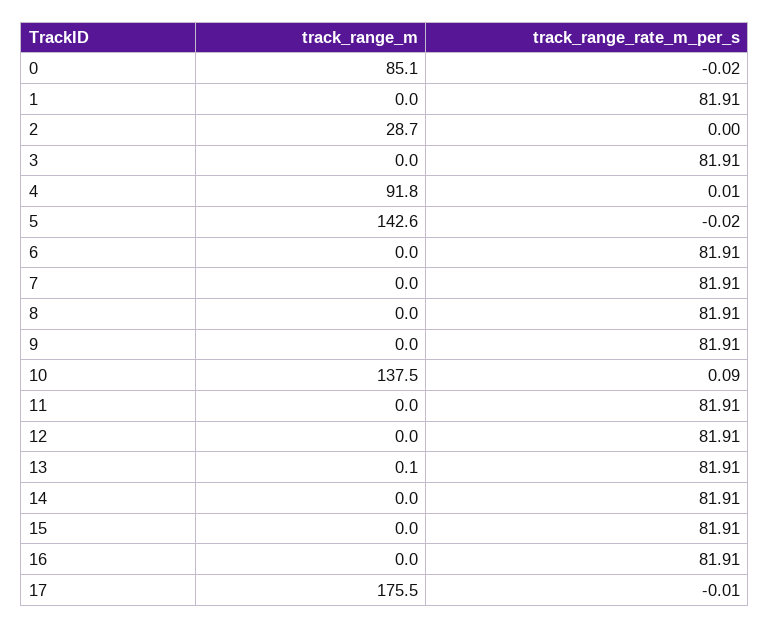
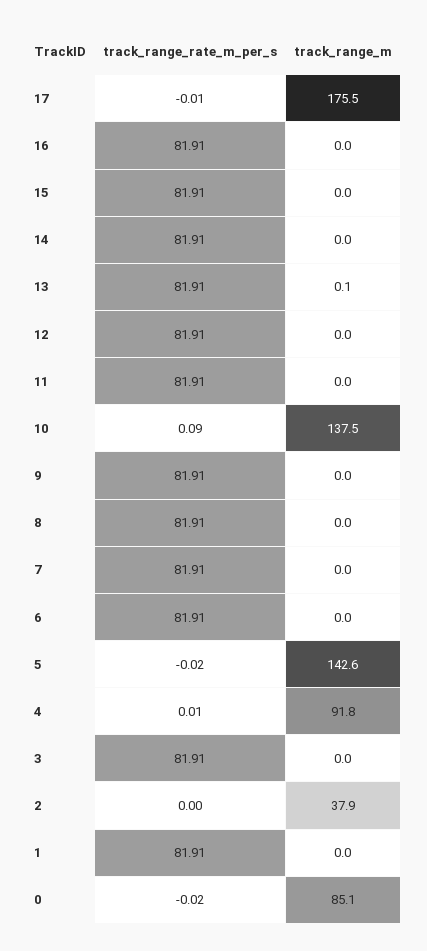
track_range_m, 2: 28.7 -> 37.9

